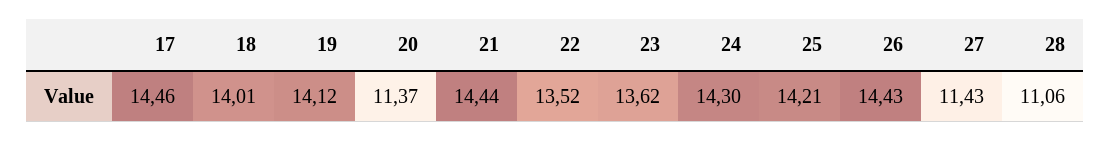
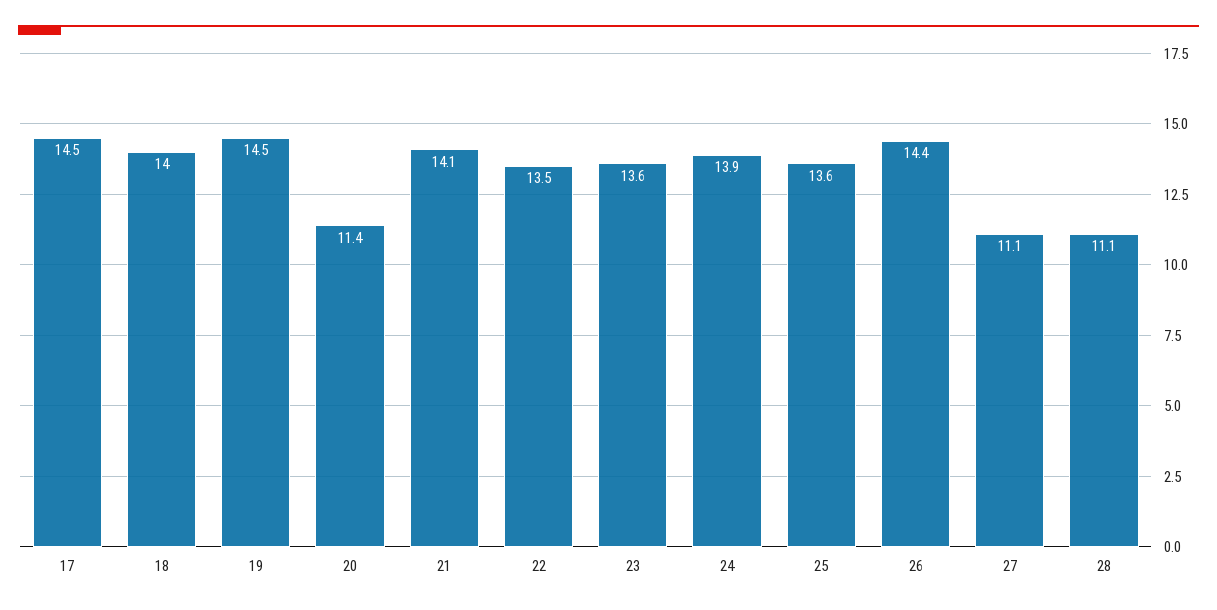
19: 14.12 -> 14.5
21: 14.44 -> 14.1
24: 14.3 -> 13.9
25: 14.21 -> 13.6
27: 11.43 -> 11.1

